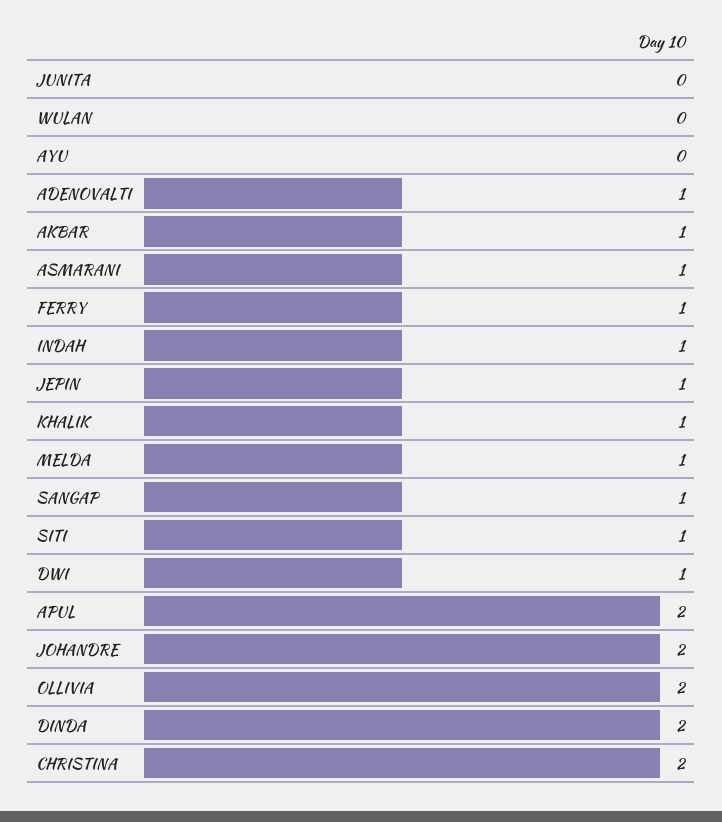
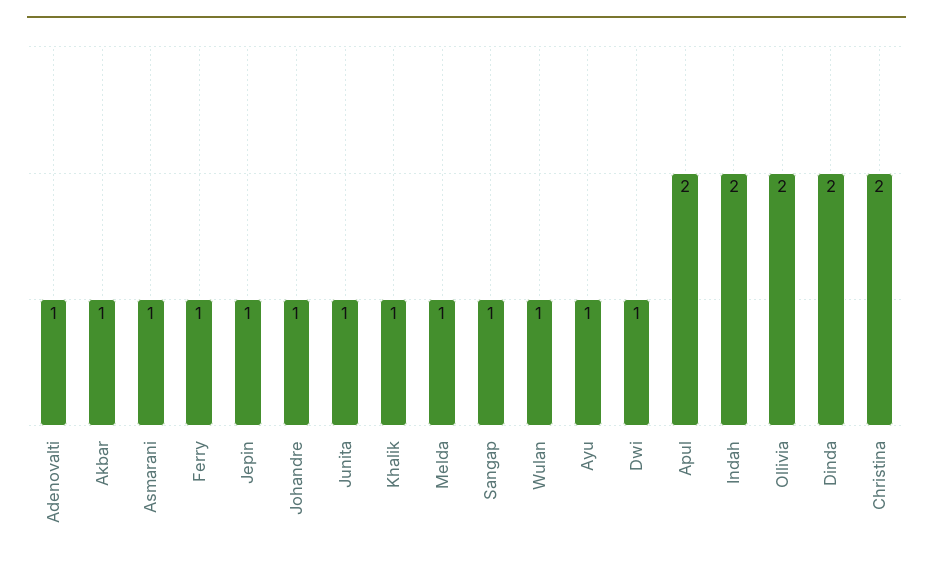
JUNITA: 0 -> 1
WULAN: 0 -> 1
AYU: 0 -> 1
INDAH: 1 -> 2
SITI: 1 -> none
JOHANDRE: 2 -> 1

